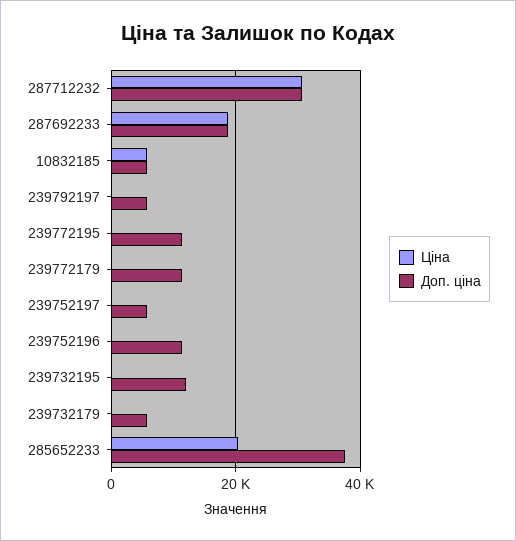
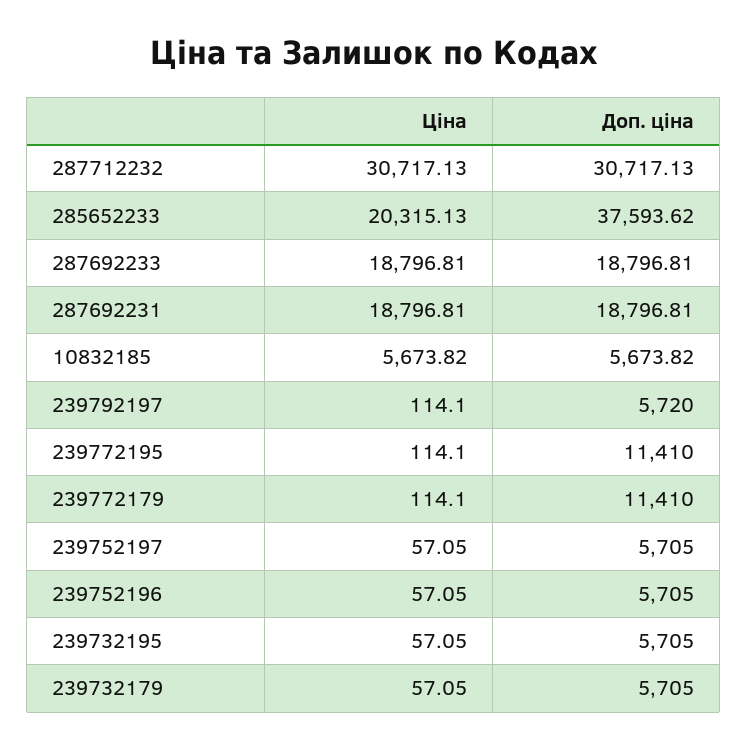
Доп. ціна, 239752196: 12000 -> 5705
Доп. ціна, 239732195: 12000 -> 5705
Ціна, 287692231: none -> 18796.81
Доп. ціна, 287692231: none -> 18796.81

